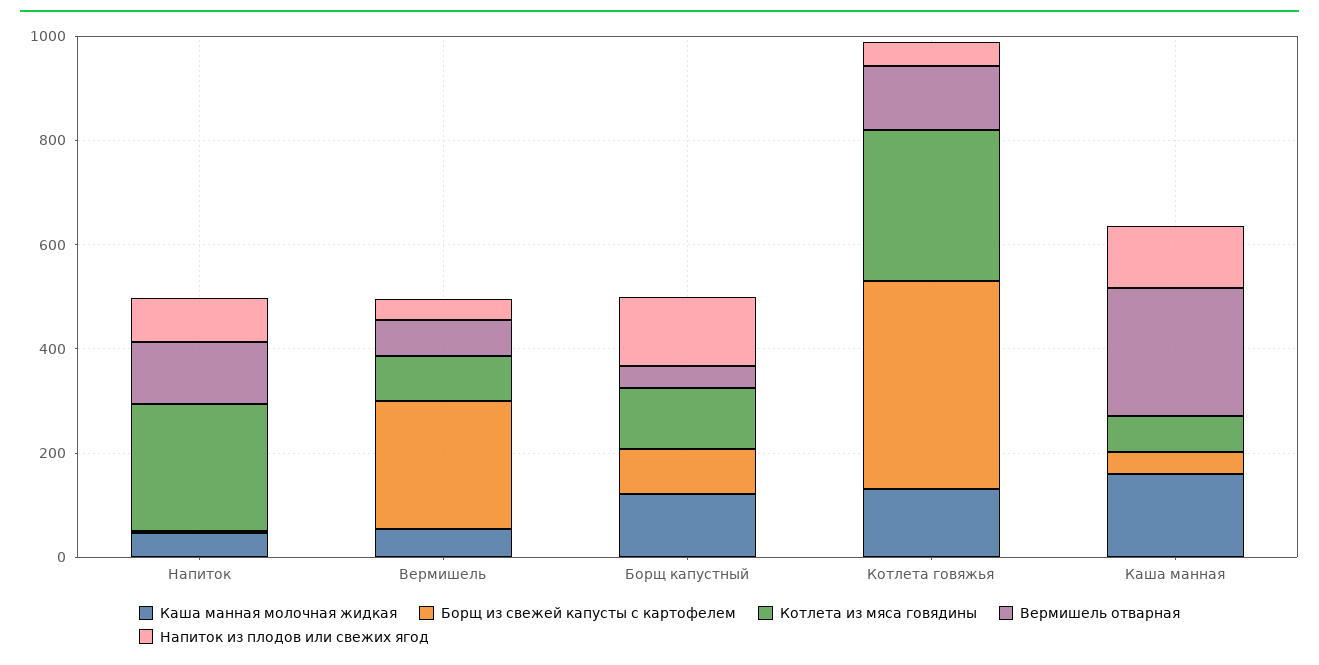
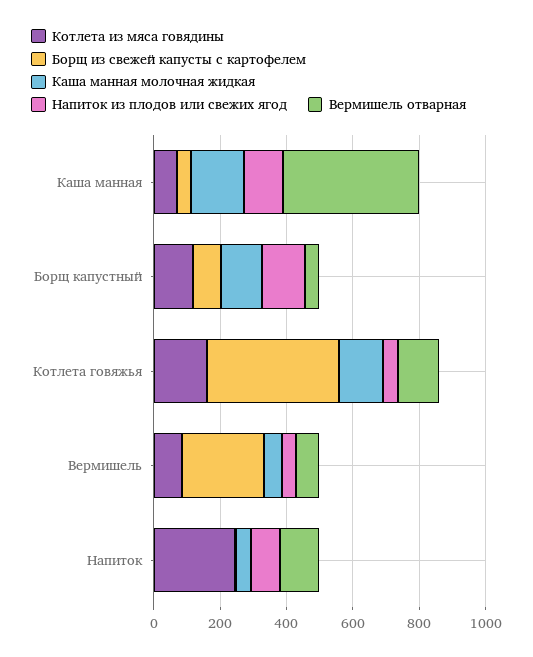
Котлета из мяса говядины, Котлета говяжья: 300 -> 150
Вермишель отварная, Каша манная: 250 -> 400

